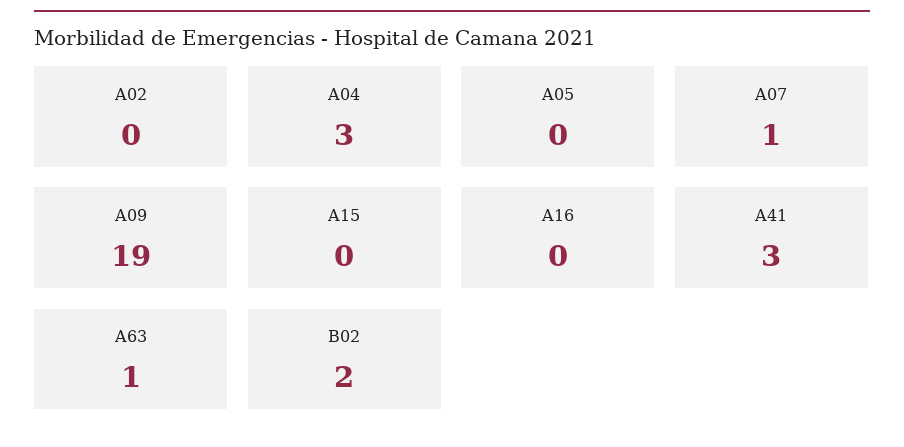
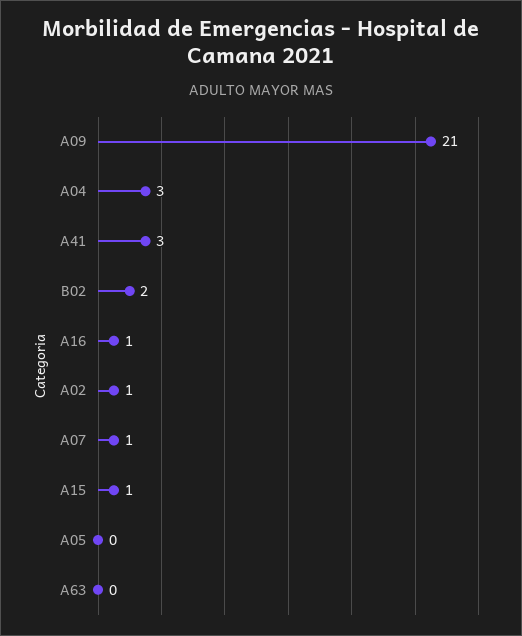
A02: 0 -> 1
A09: 19 -> 21
A15: 0 -> 1
A16: 0 -> 1
A63: 1 -> 0

